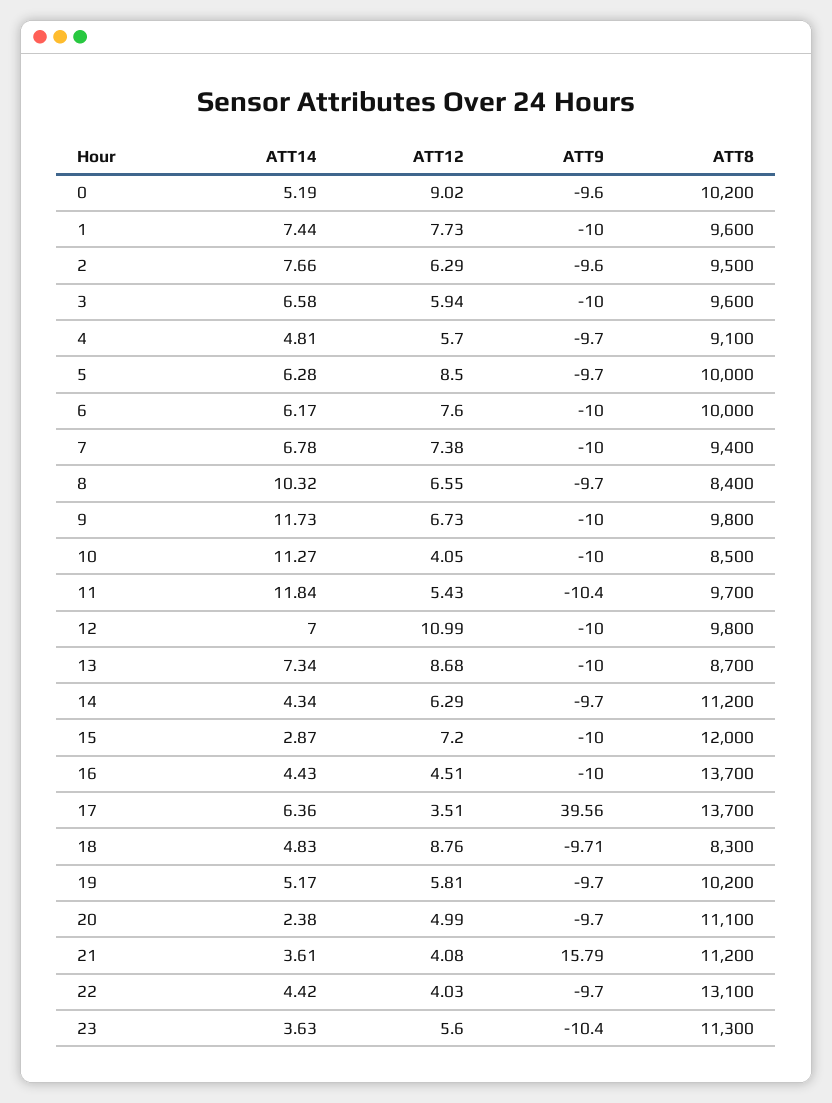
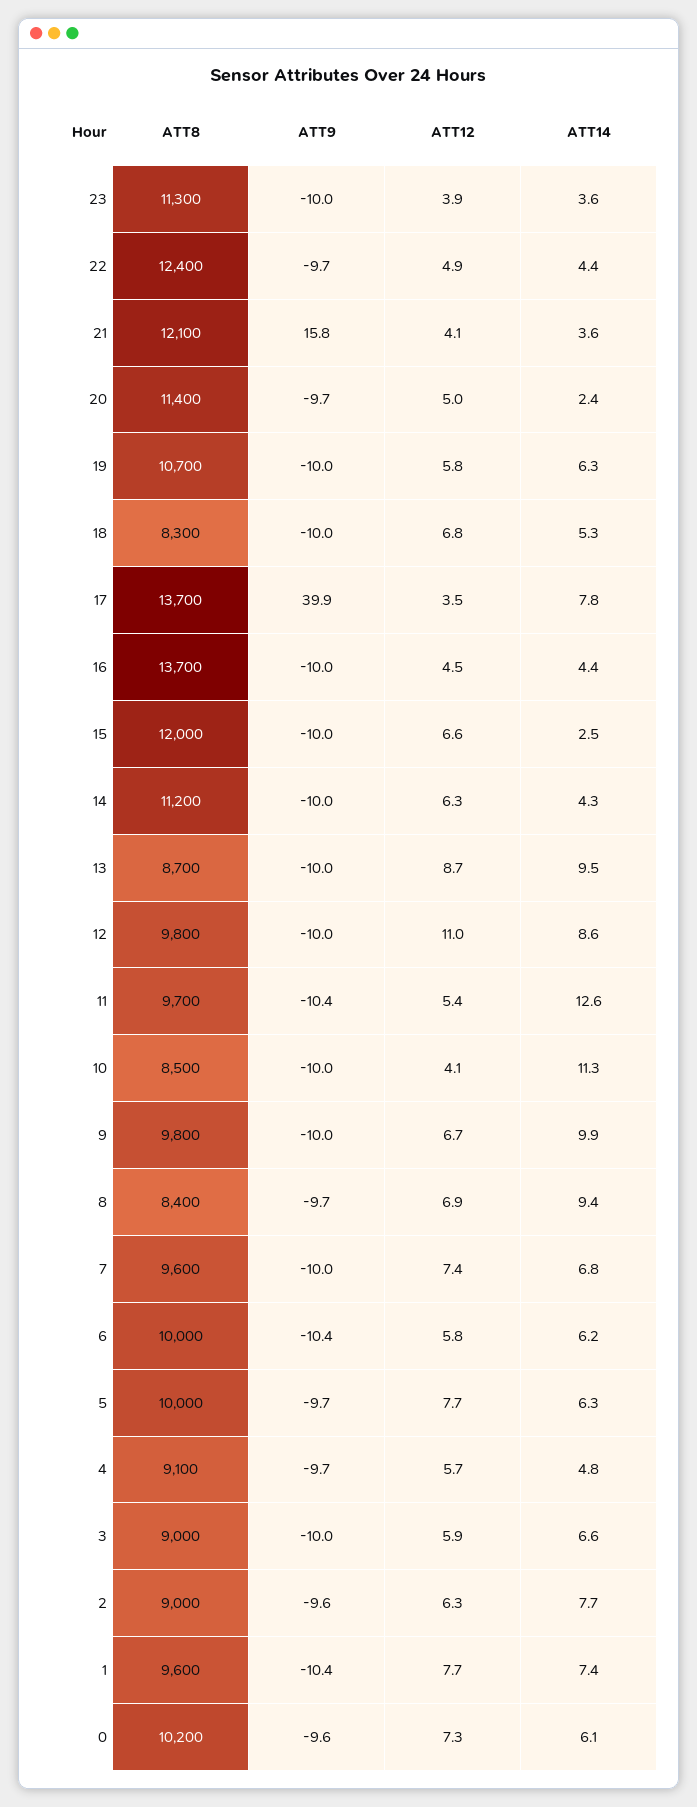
ATT14, 0: 5.19 -> 6.1
ATT12, 0: 9.02 -> 7.3
ATT9, 1: -10 -> -10.4
ATT8, 2: 9500 -> 9000
ATT8, 3: 9600 -> 9000
ATT12, 5: 8.5 -> 7.7
ATT12, 6: 7.6 -> 5.8
ATT9, 6: -10 -> -10.4
ATT8, 7: 9400 -> 9600
ATT14, 8: 10.32 -> 9.4
ATT12, 8: 6.55 -> 6.9
ATT14, 9: 11.73 -> 9.9
ATT14, 11: 11.84 -> 12.6
ATT14, 12: 7 -> 8.6
ATT14, 13: 7.34 -> 9.5
ATT9, 14: -9.7 -> -10
ATT14, 15: 2.87 -> 2.5
ATT12, 15: 7.2 -> 6.6
ATT14, 17: 6.36 -> 7.8
ATT9, 17: 39.56 -> 39.9
ATT14, 18: 4.83 -> 5.3
ATT12, 18: 8.76 -> 6.8
ATT9, 18: -9.71 -> -10
ATT14, 19: 5.17 -> 6.3
ATT9, 19: -9.7 -> -10
ATT8, 19: 10200 -> 10700
ATT8, 20: 11100 -> 11400
ATT8, 21: 11200 -> 12100
ATT12, 22: 4.03 -> 4.9
ATT8, 22: 13100 -> 12400
ATT12, 23: 5.6 -> 3.9
ATT9, 23: -10.4 -> -10

